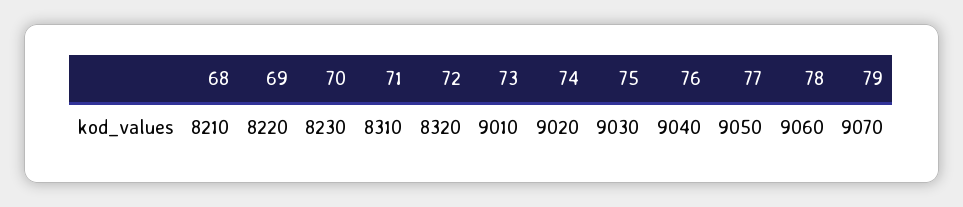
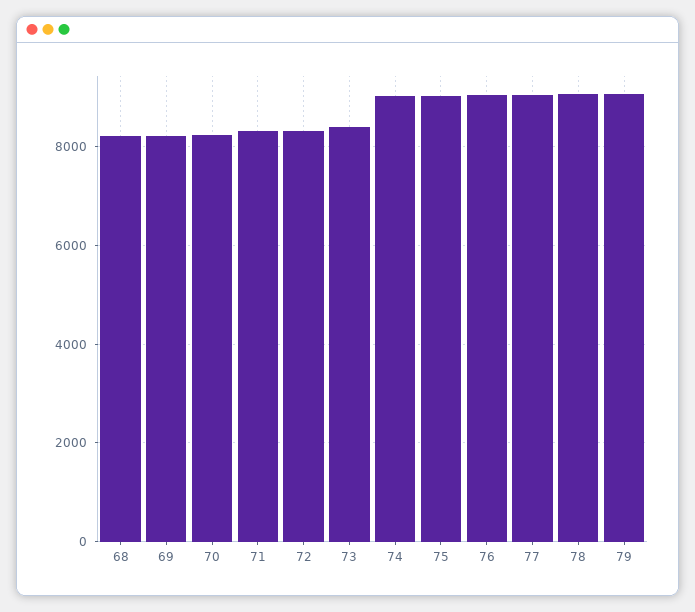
73: 9010 -> 8400

